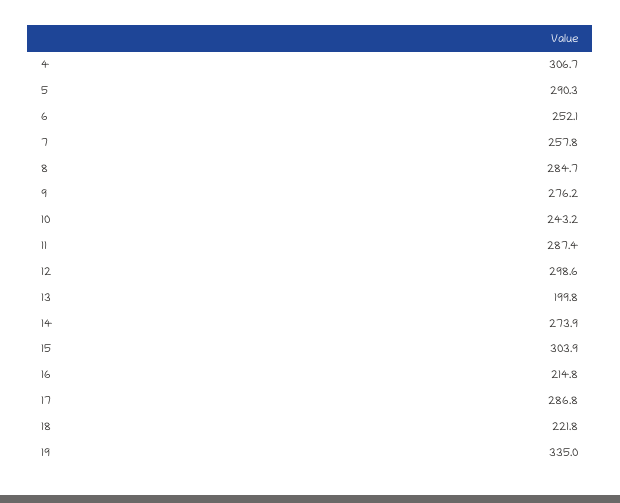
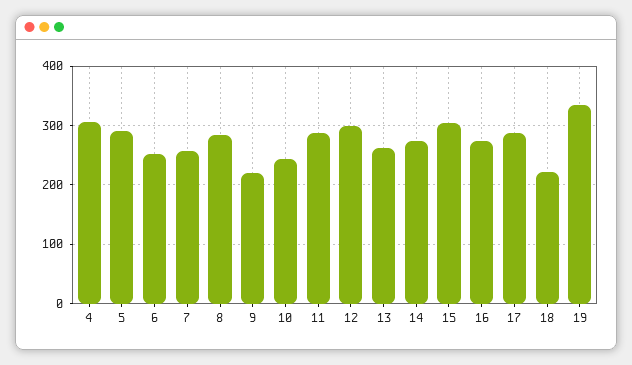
9: 276.2 -> 220
13: 199.8 -> 260
16: 214.8 -> 280

